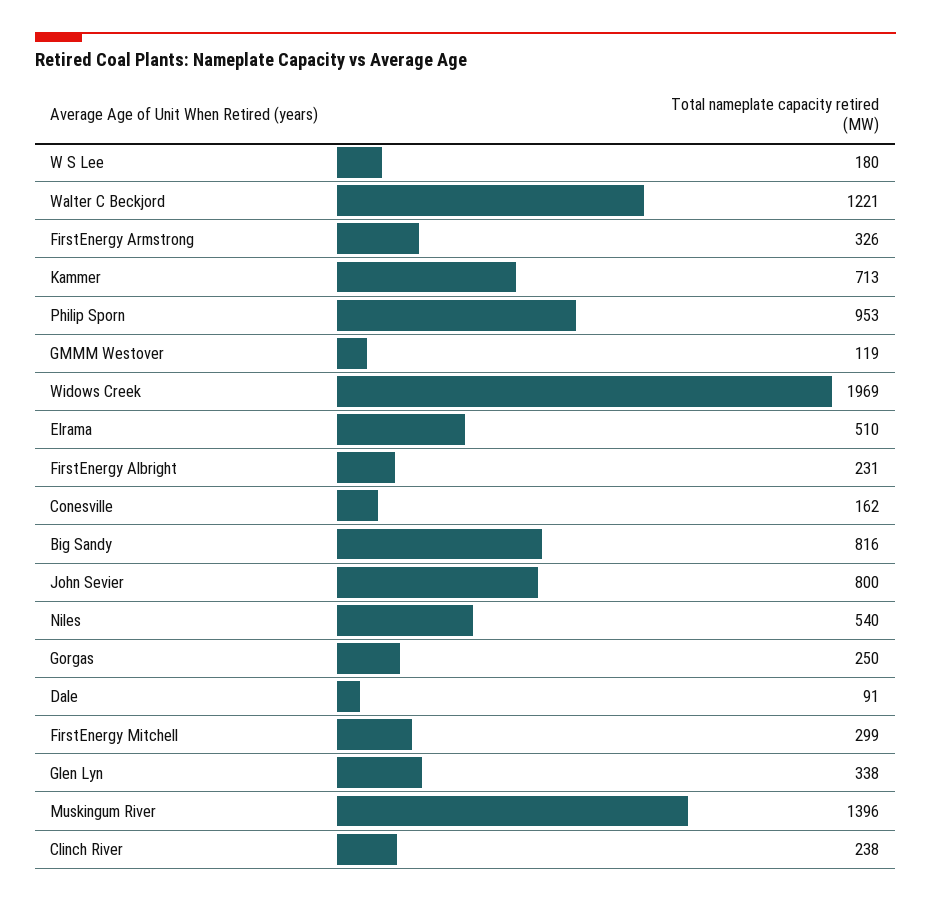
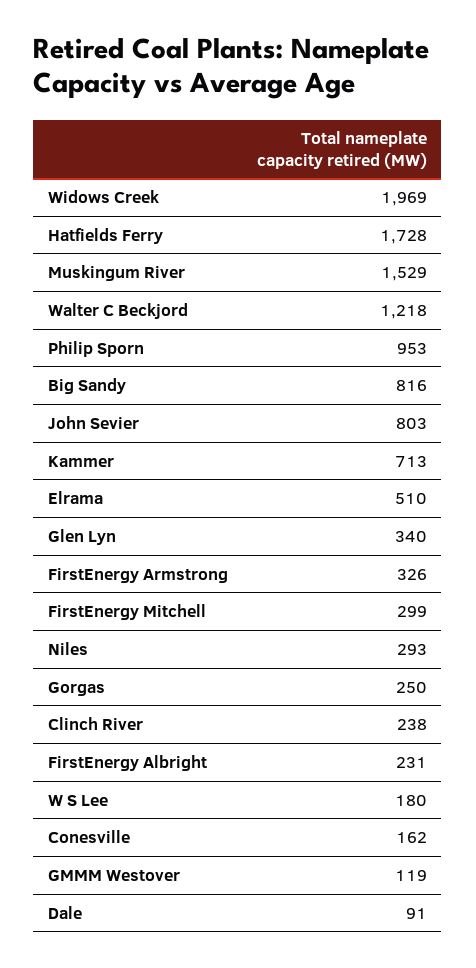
Walter C Beckjord: 1221 -> 1218
John Sevier: 800 -> 803
Niles: 540 -> 293
Glen Lyn: 338 -> 340
Muskingum River: 1396 -> 1529
Hatfields Ferry: none -> 1728

